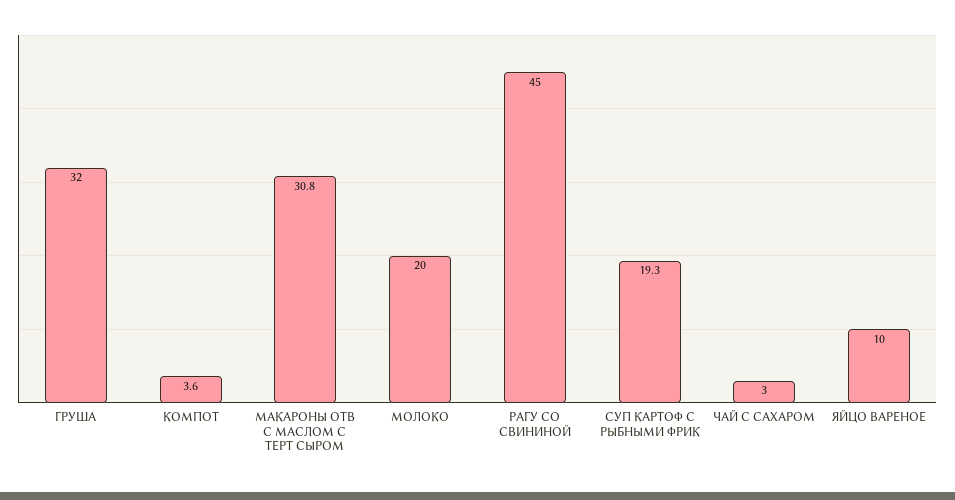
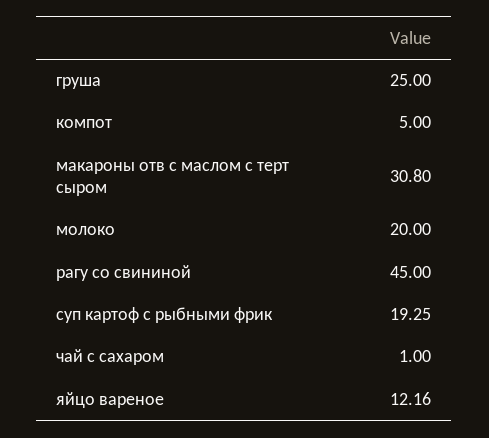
ГРУША: 32 -> 25
КОМПОТ: 3.6 -> 5
ЧАЙ С САХАРОМ: 3 -> 1
ЯЙЦО ВАРЕНОЕ: 10 -> 12.16

